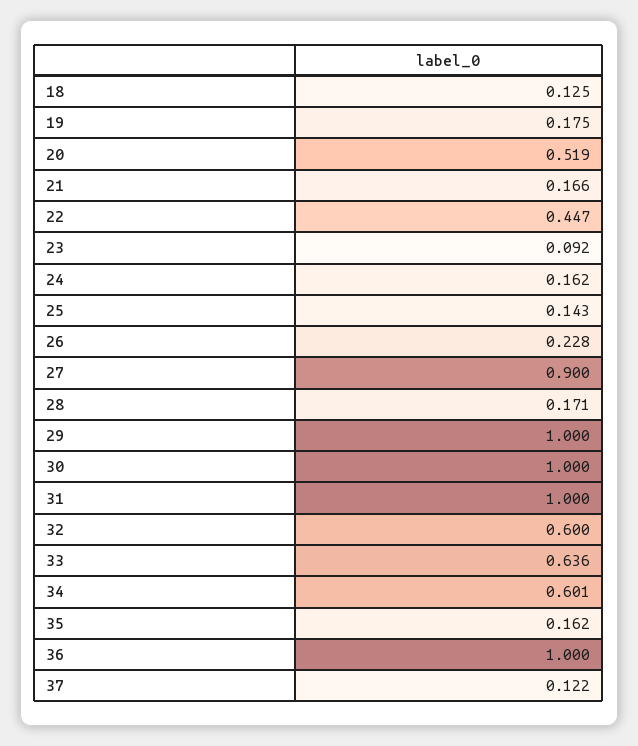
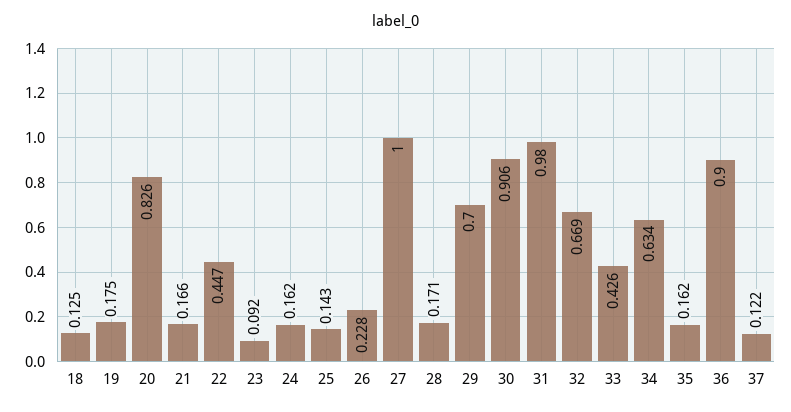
20: 0.519 -> 0.826
27: 0.9 -> 1
29: 1 -> 0.7
30: 1 -> 0.906
31: 1 -> 0.98
32: 0.6 -> 0.669
33: 0.636 -> 0.426
34: 0.601 -> 0.634
36: 1 -> 0.9

